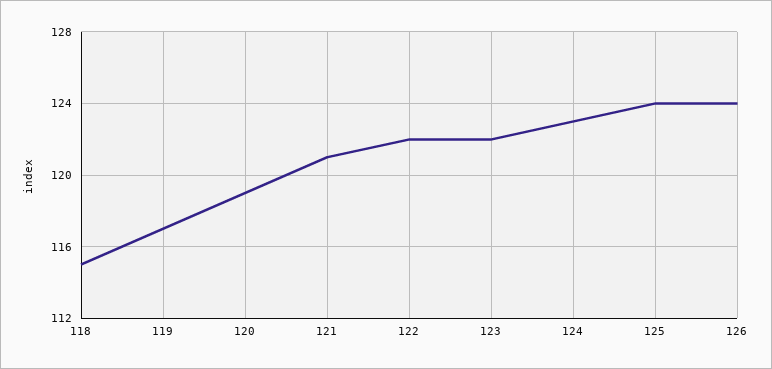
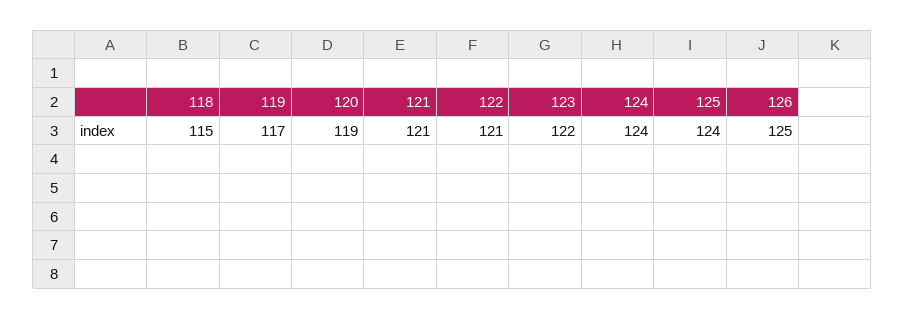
122: 122 -> 121
124: 123 -> 124
126: 124 -> 125

